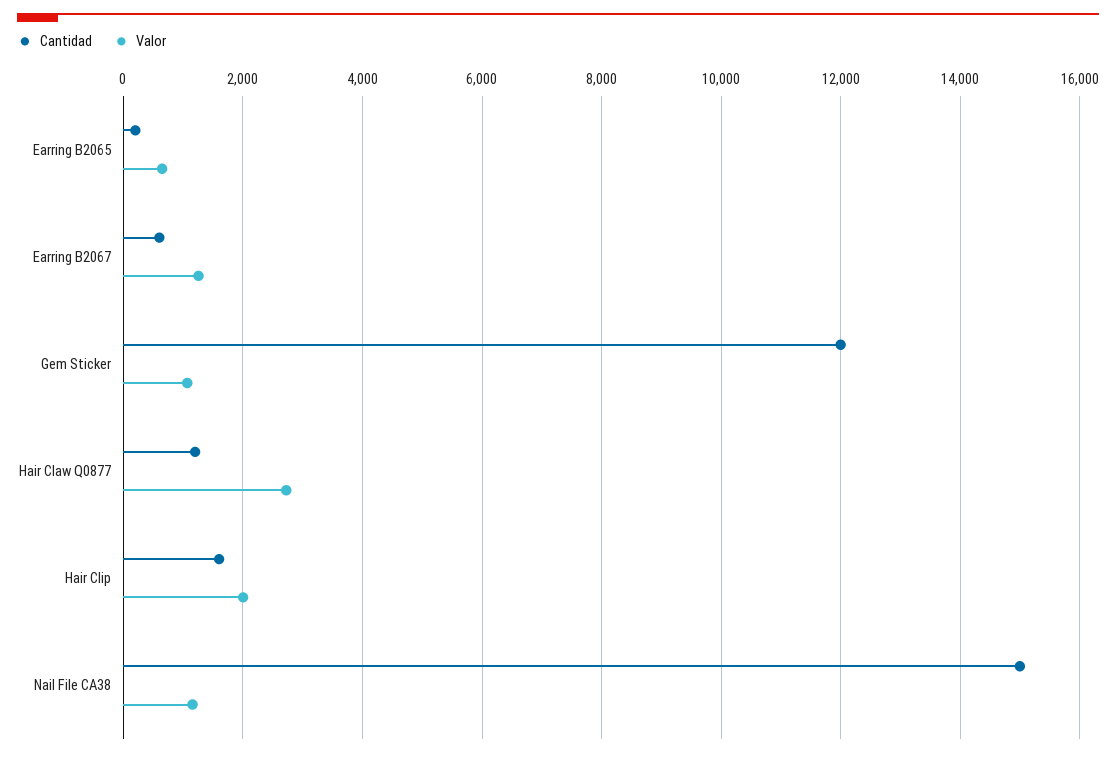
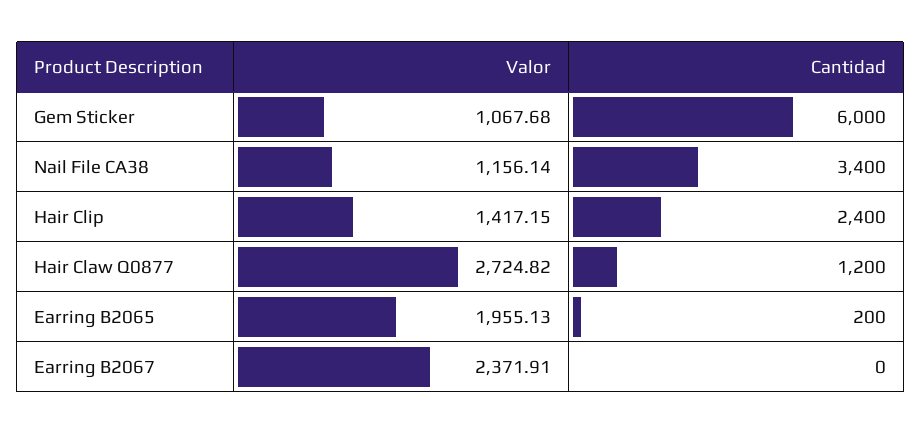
Valor, Earring B2065: 600 -> 1955.13
Cantidad, Earring B2067: 600 -> 0
Valor, Earring B2067: 1200 -> 2371.91
Cantidad, Gem Sticker: 12000 -> 6000
Cantidad, Hair Clip: 1600 -> 2400
Valor, Hair Clip: 2000 -> 1417.15
Cantidad, Nail File CA38: 15000 -> 3400

